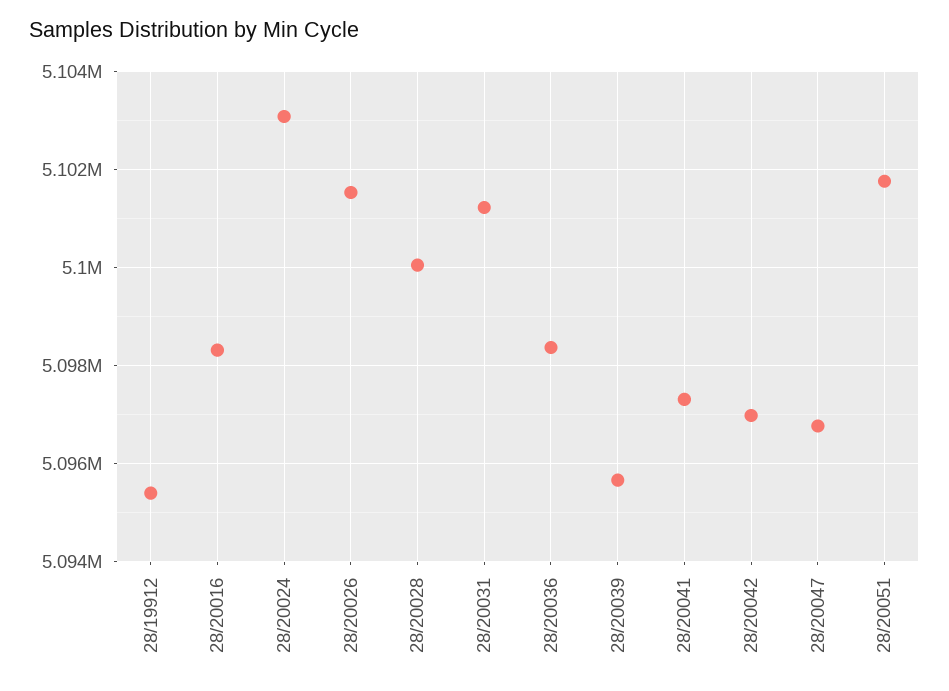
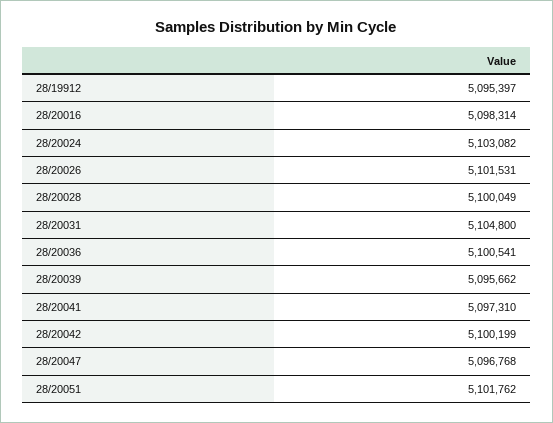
28/20031: 5101200 -> 5104800
28/20036: 5098400 -> 5100541
28/20042: 5097000 -> 5100199

